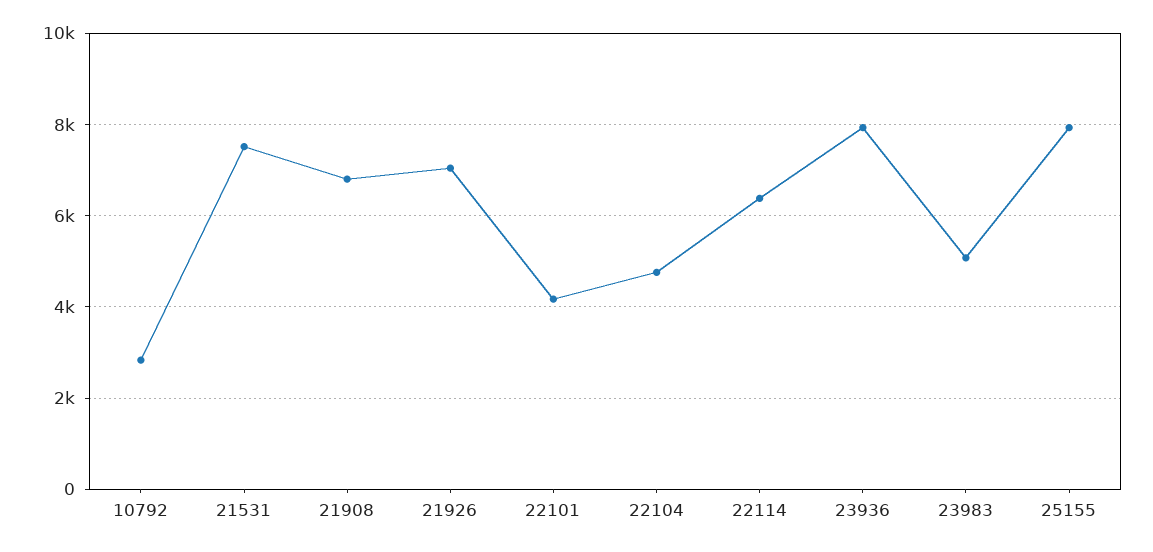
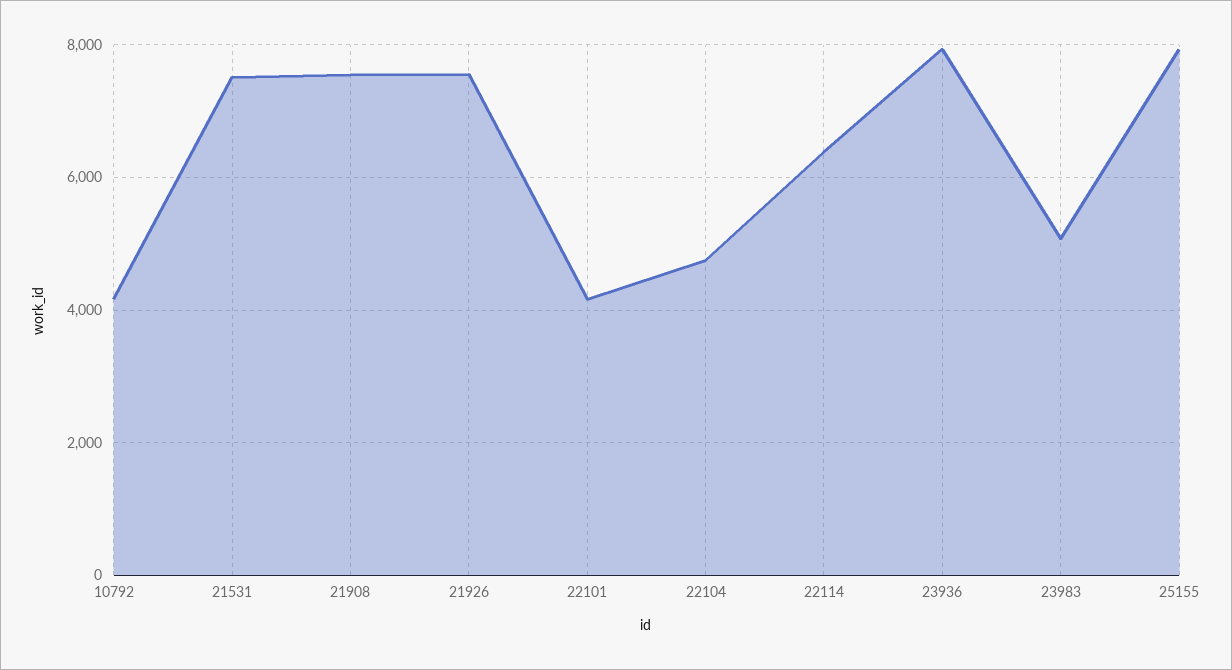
10792: 2800 -> 4200
21908: 6800 -> 7600
21926: 7000 -> 7600

